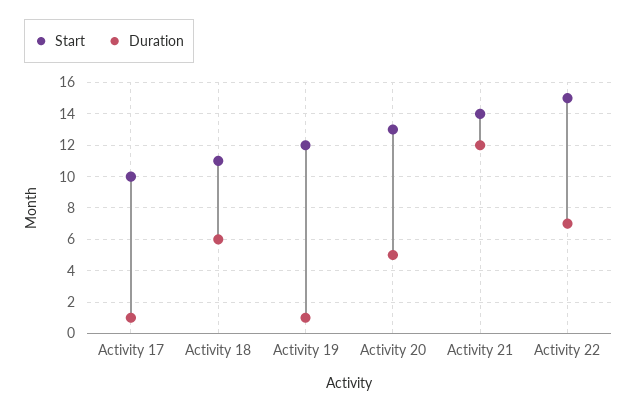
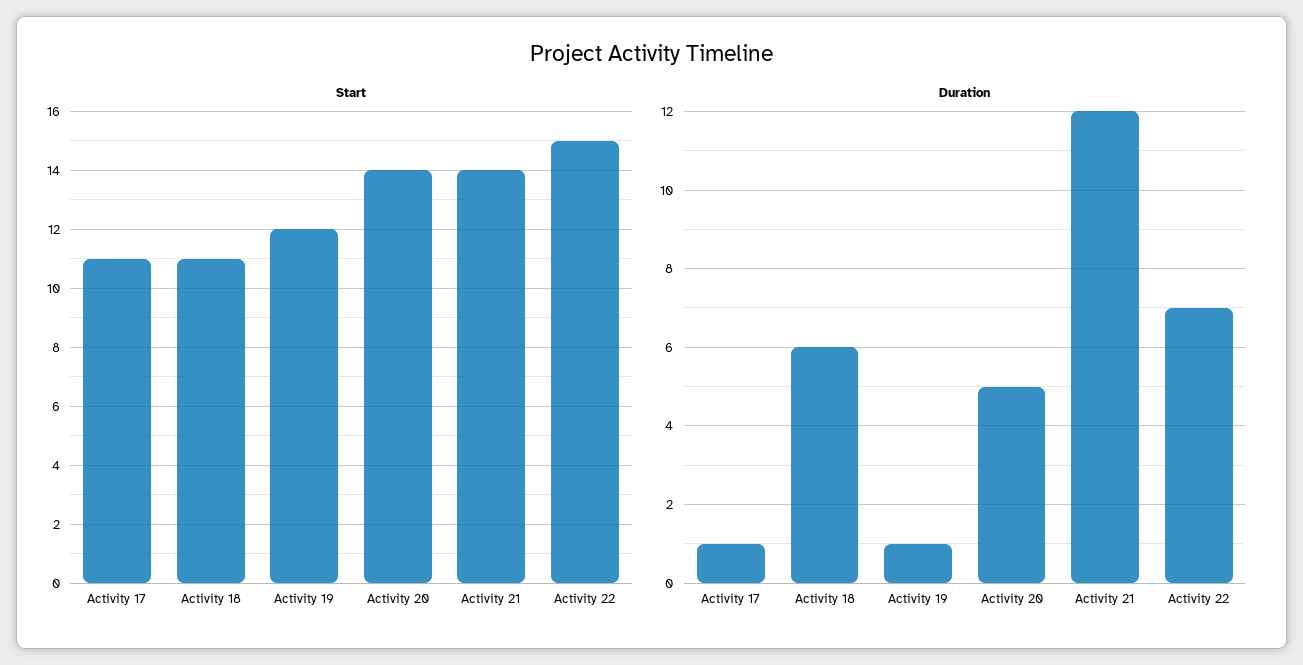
Start, Activity 17: 10 -> 11
Start, Activity 20: 13 -> 14

